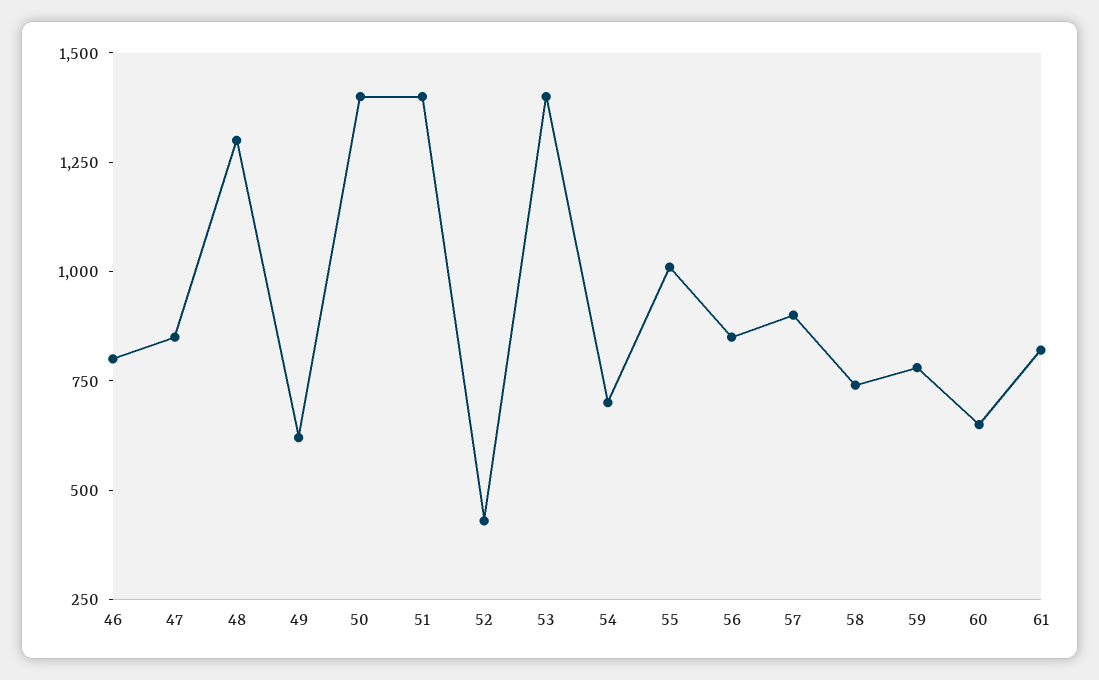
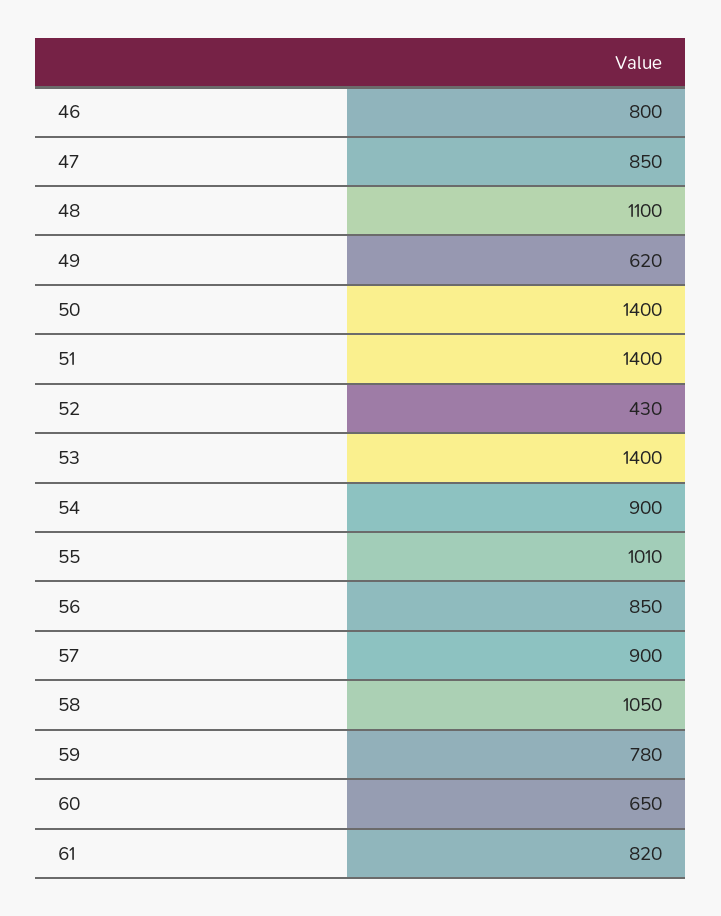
48: 1300 -> 1100
54: 700 -> 900
58: 750 -> 1050

